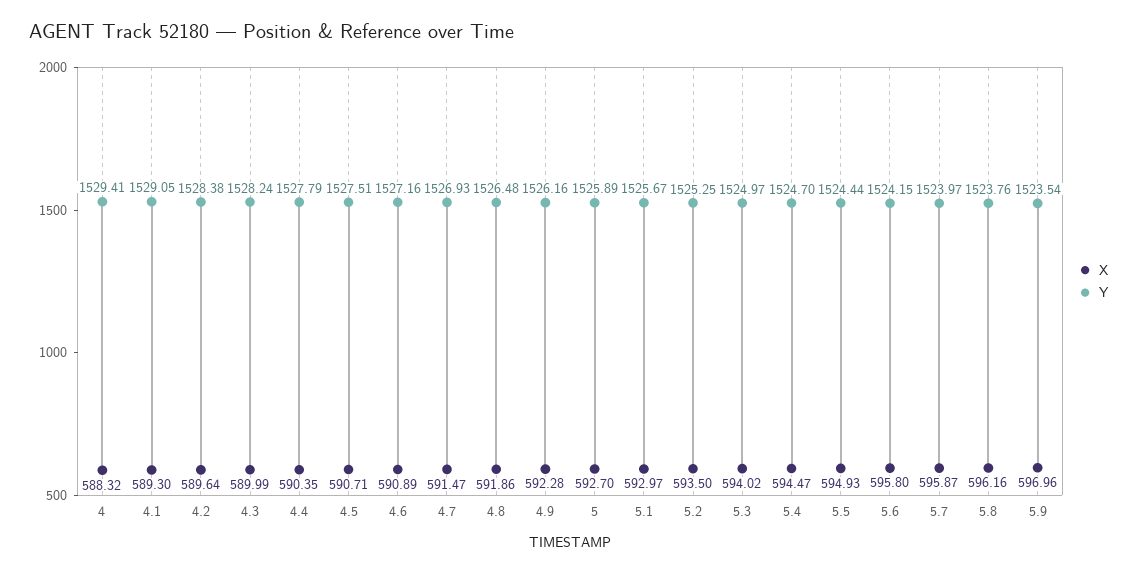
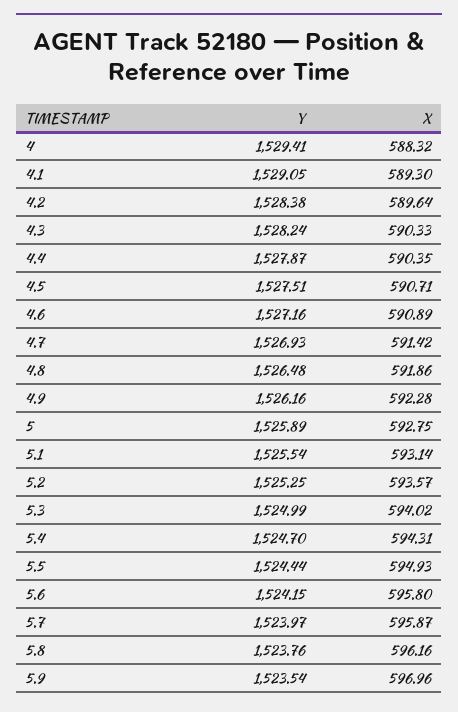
X, 4.3: 589.99 -> 590.33
Y, 4.4: 1527.79 -> 1527.87
X, 4.7: 591.47 -> 591.42
X, 5: 592.7 -> 592.75
X, 5.1: 592.97 -> 593.14
Y, 5.1: 1525.67 -> 1525.54
X, 5.2: 593.5 -> 593.57
Y, 5.3: 1524.97 -> 1524.99
X, 5.4: 594.47 -> 594.31

